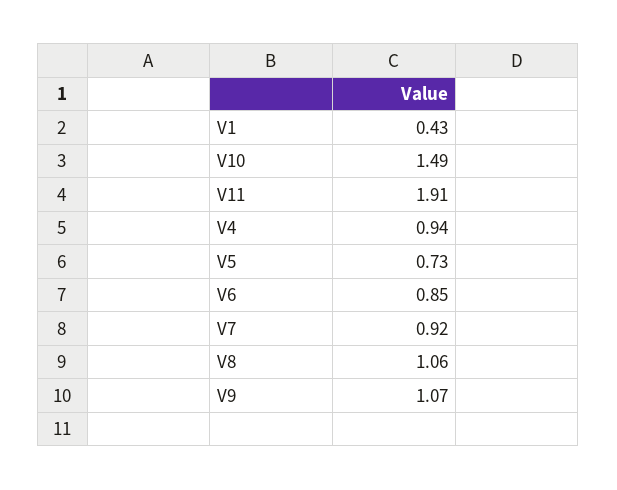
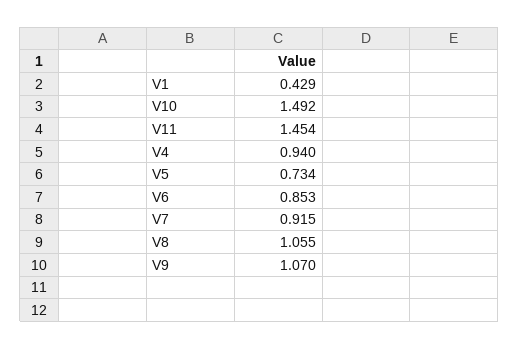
V11: 1.91 -> 1.454

